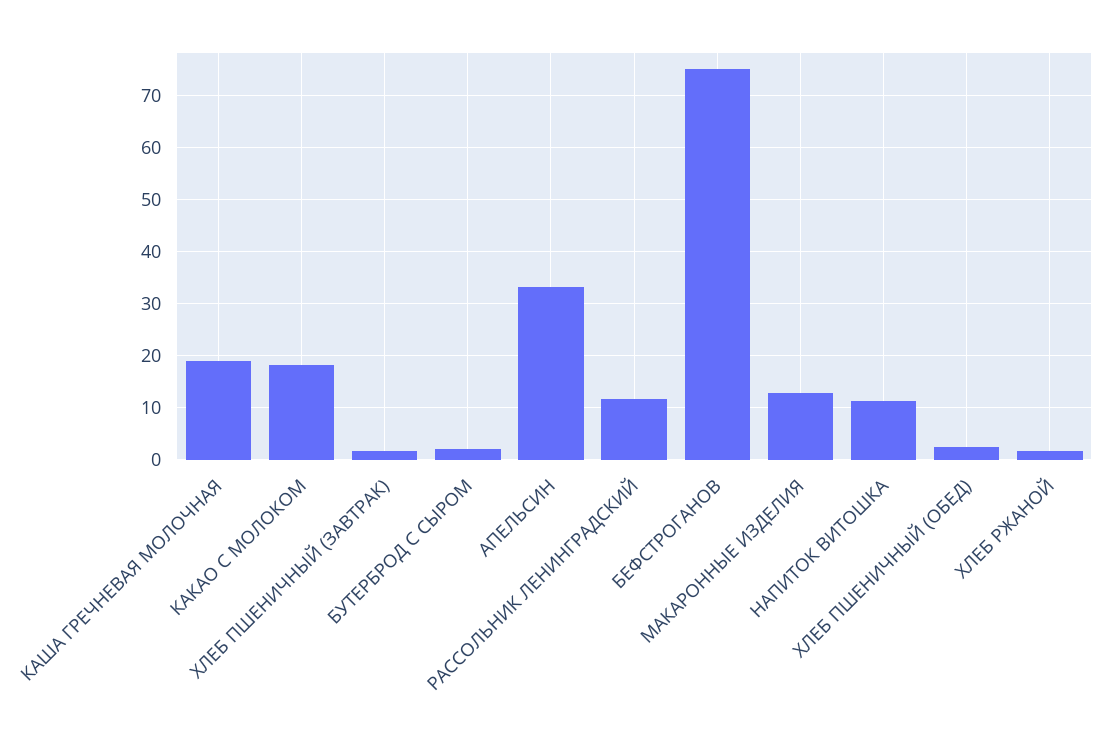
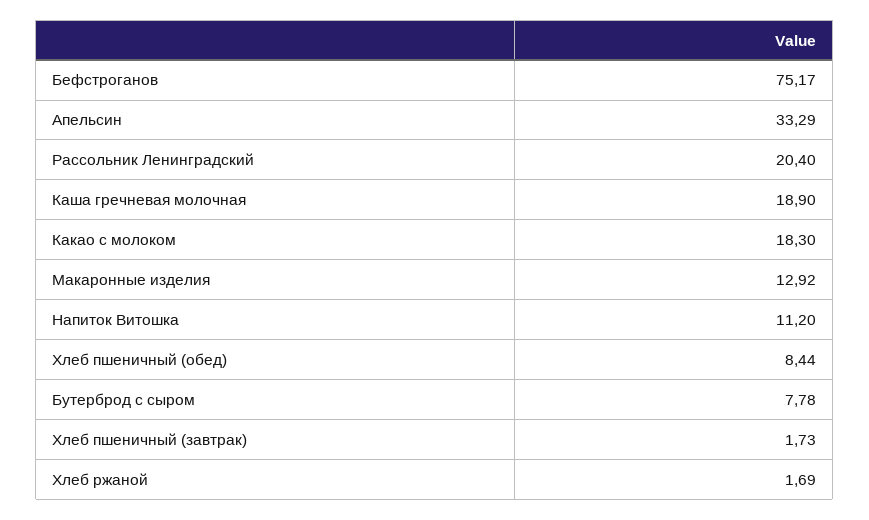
БУТЕРБРОД С СЫРОМ: 2 -> 7.78
РАССОЛЬНИК ЛЕНИНГРАДСКИЙ: 12 -> 20.4
ХЛЕБ ПШЕНИЧНЫЙ (ОБЕД): 2 -> 8.44

